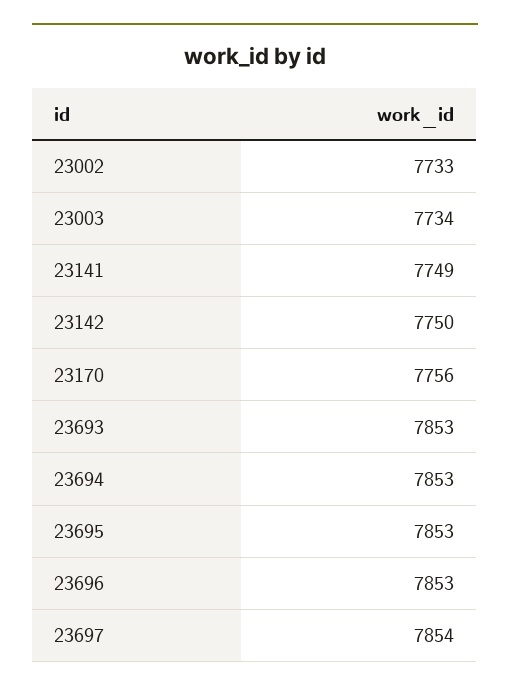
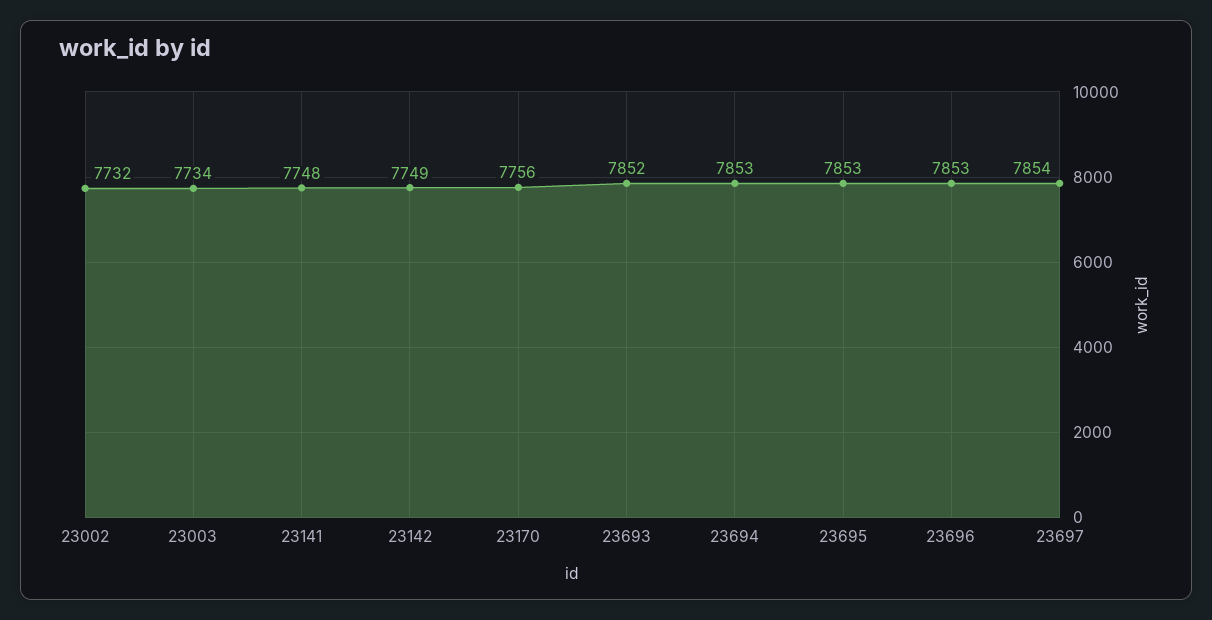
23002: 7733 -> 7732
23141: 7749 -> 7748
23142: 7750 -> 7749
23693: 7853 -> 7852

